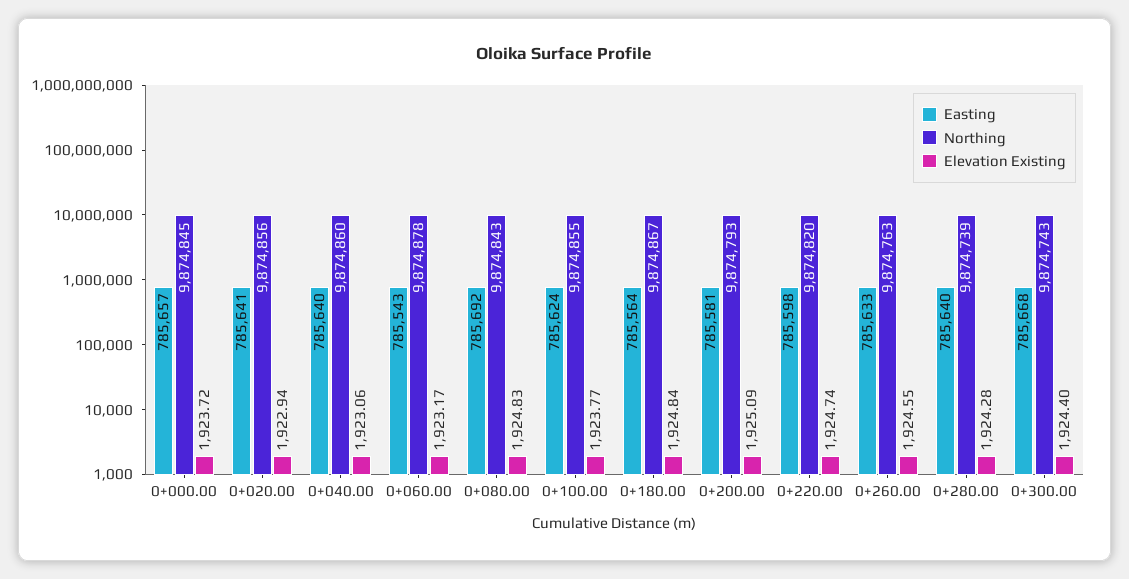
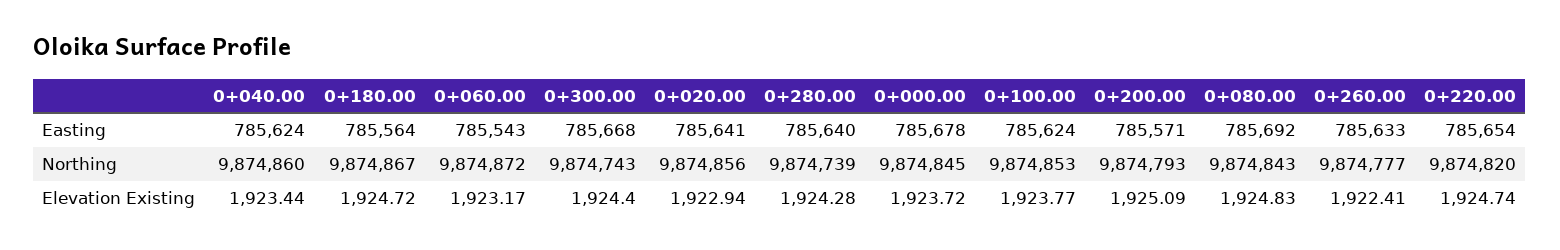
Easting, 0+000.00: 785657 -> 785678
Easting, 0+040.00: 785640 -> 785624
Elevation Existing, 0+040.00: 1923.06 -> 1923.44
Northing, 0+060.00: 9874878 -> 9874872
Northing, 0+100.00: 9874855 -> 9874853
Elevation Existing, 0+180.00: 1924.84 -> 1924.72
Easting, 0+200.00: 785581 -> 785571
Easting, 0+220.00: 785598 -> 785654
Northing, 0+260.00: 9874763 -> 9874777
Elevation Existing, 0+260.00: 1924.55 -> 1922.41

